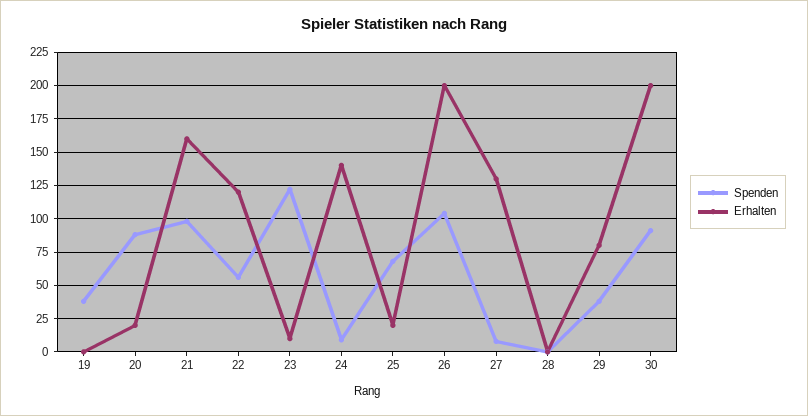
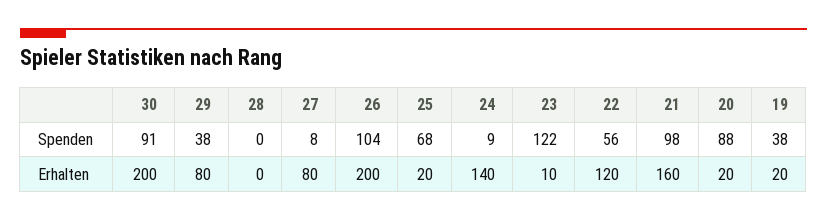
Erhalten, 19: 0 -> 20
Erhalten, 27: 130 -> 80

